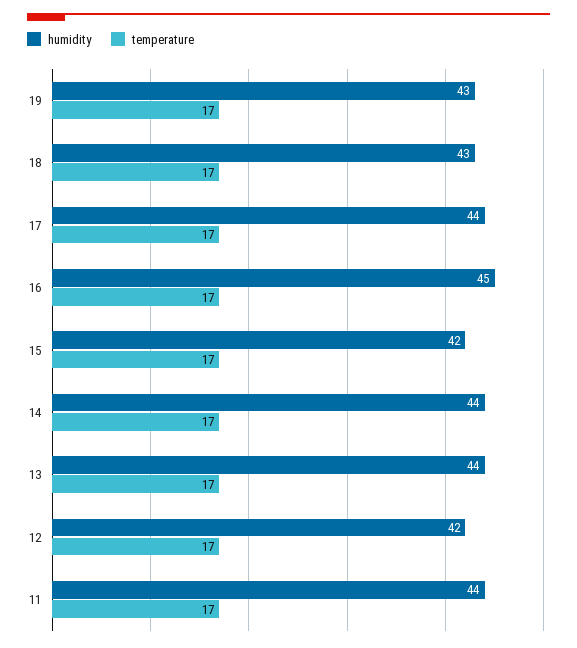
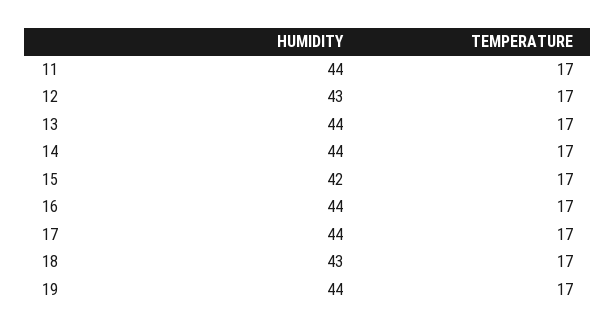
humidity, 19: 43 -> 44
humidity, 16: 45 -> 44
humidity, 12: 42 -> 43

